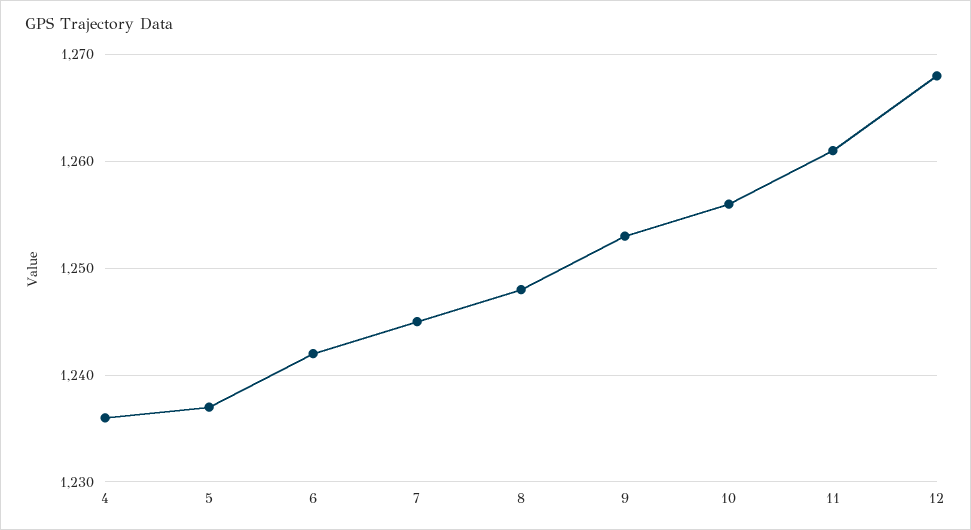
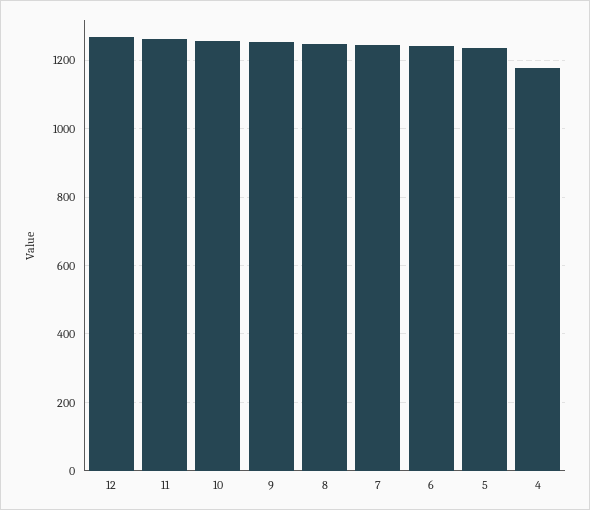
4: 1236 -> 1180

